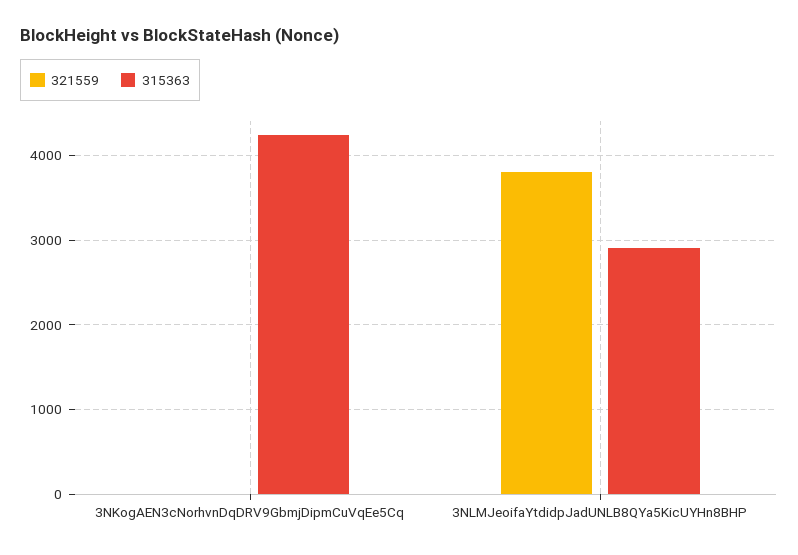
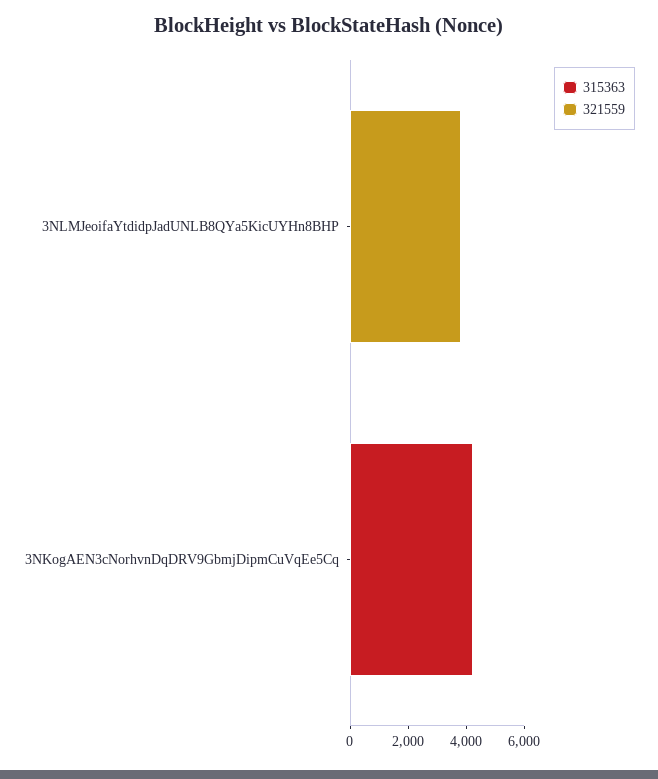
315363, 3NLMJeoifaYtdidpJadUNLB8QYa5KicUYHn8BHP: 2900 -> 0

